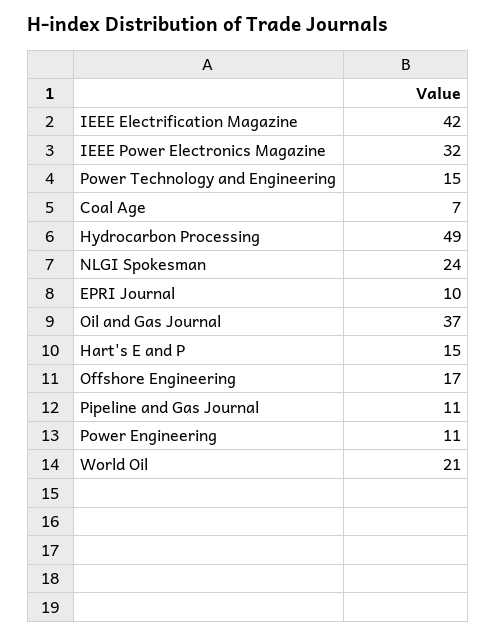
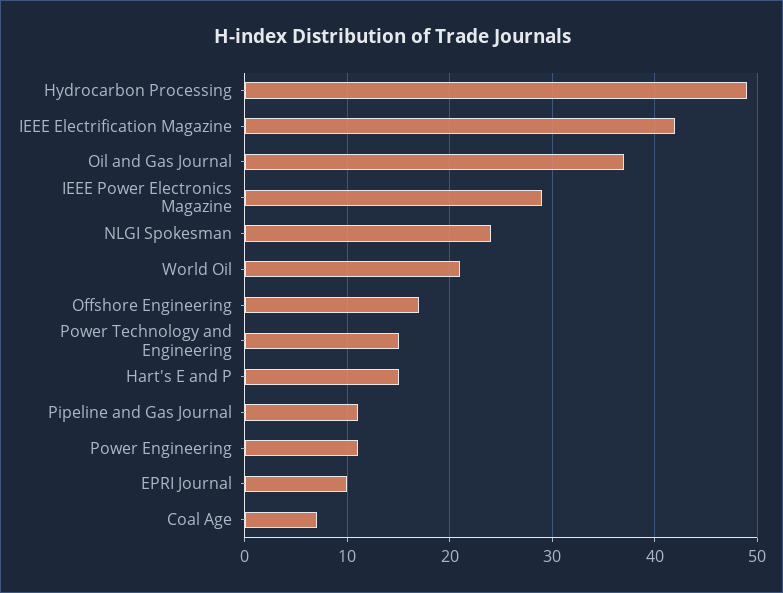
IEEE Power Electronics Magazine: 32 -> 29

